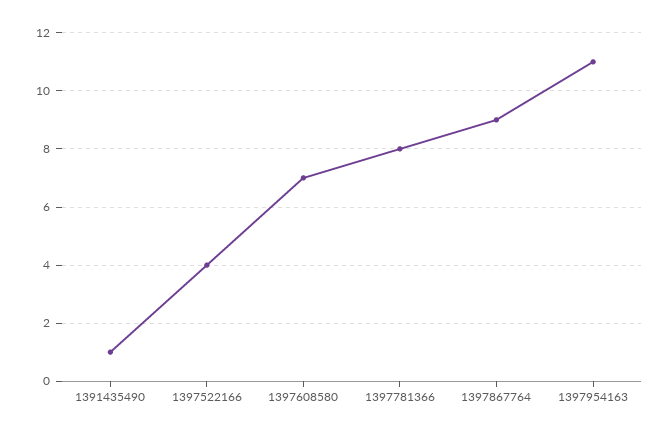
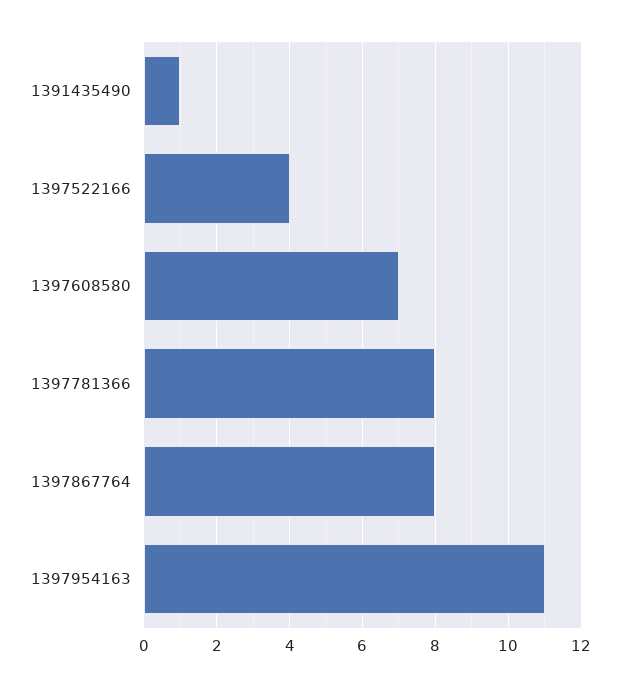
1397867764: 9 -> 8

